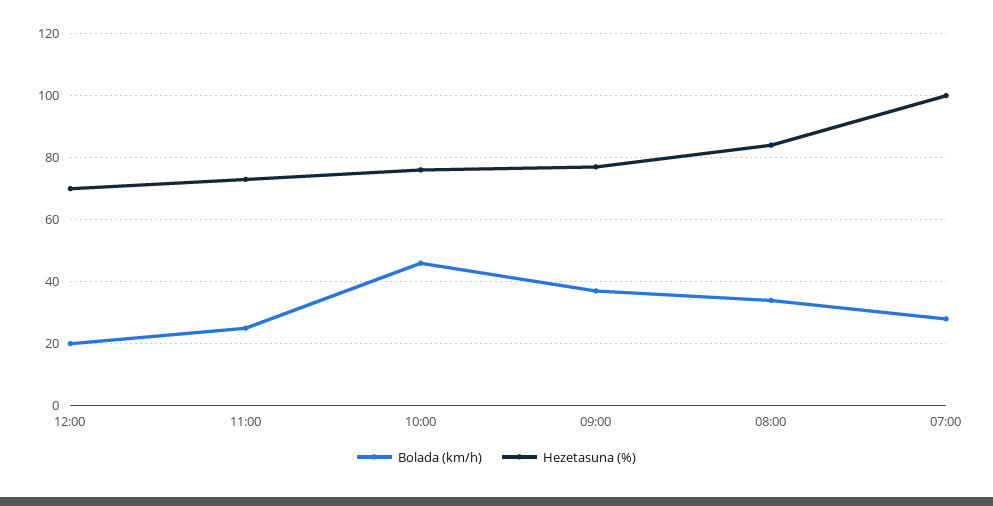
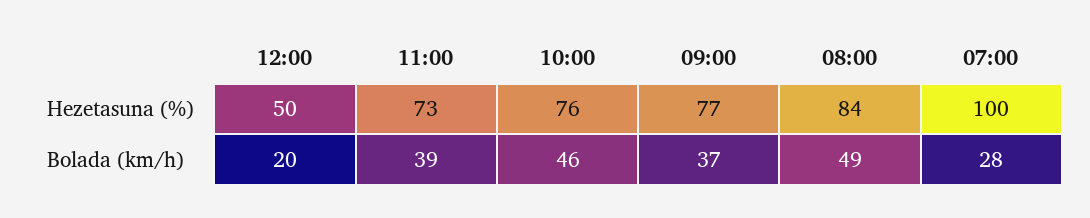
Hezetasuna (%), 12:00: 70 -> 50
Bolada (km/h), 11:00: 25 -> 39
Bolada (km/h), 08:00: 35 -> 49

